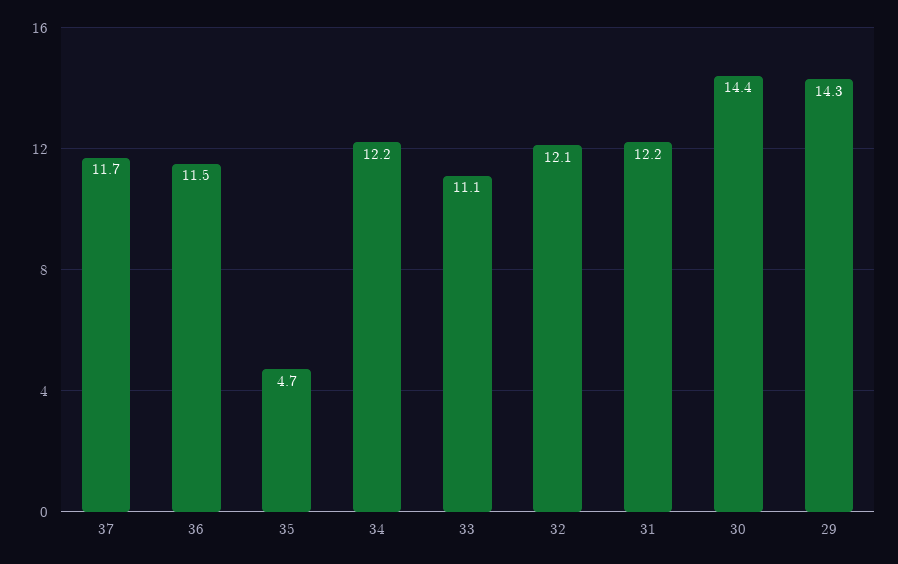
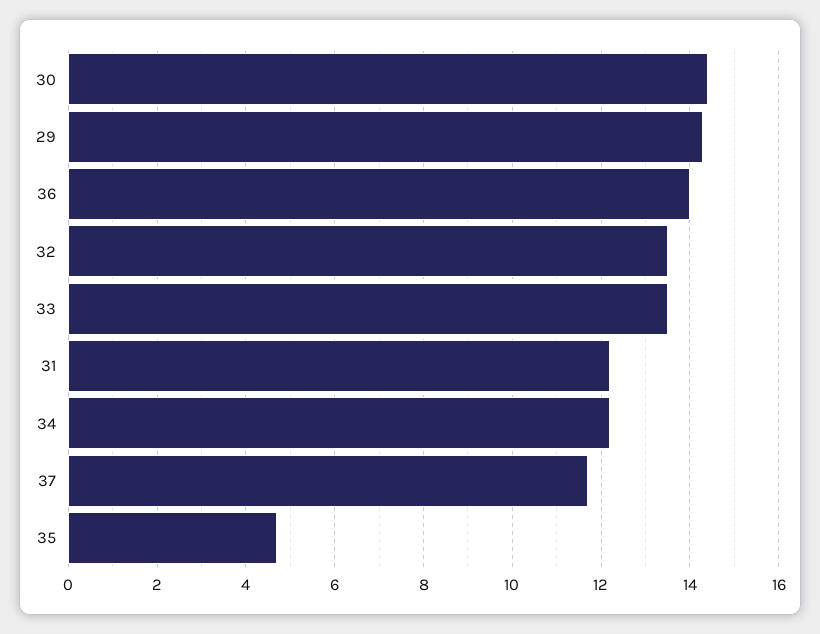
36: 11.5 -> 14
33: 11.1 -> 13.5
32: 12.1 -> 13.5

